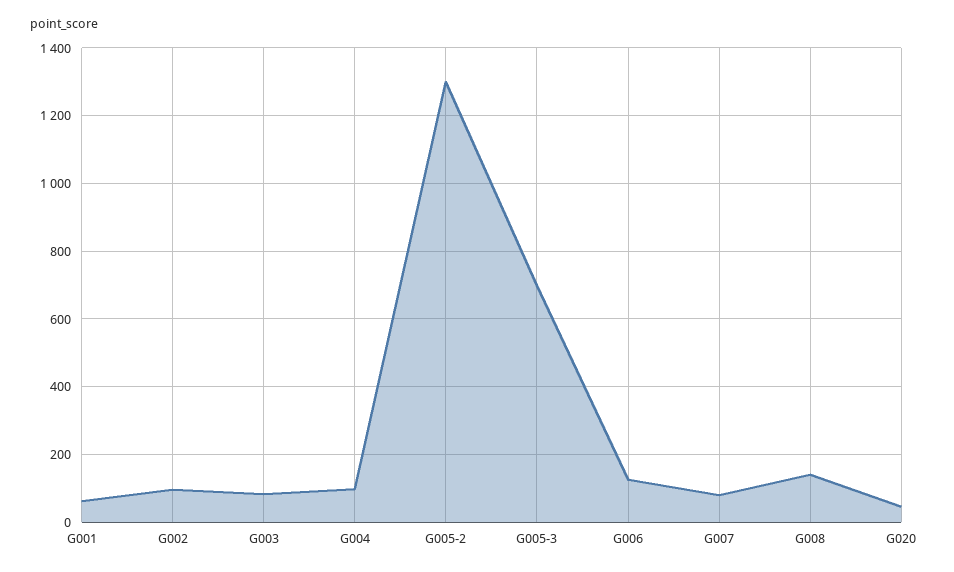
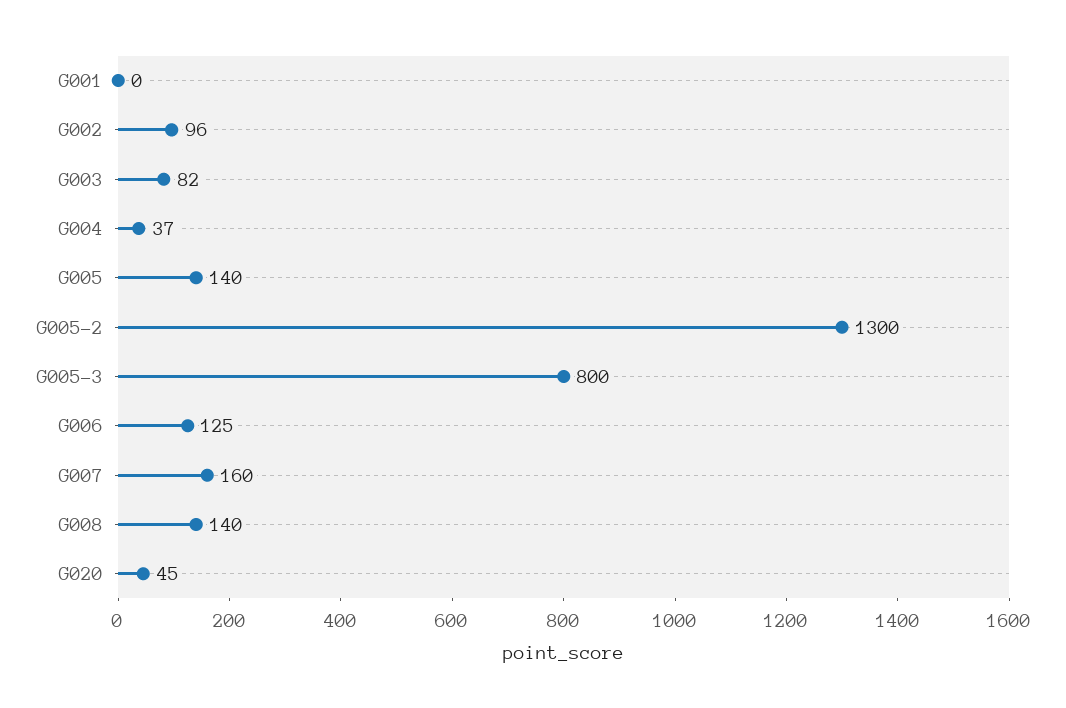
G001: 60 -> 0
G004: 100 -> 37
G005-3: 700 -> 800
G007: 80 -> 160
G005: none -> 140

